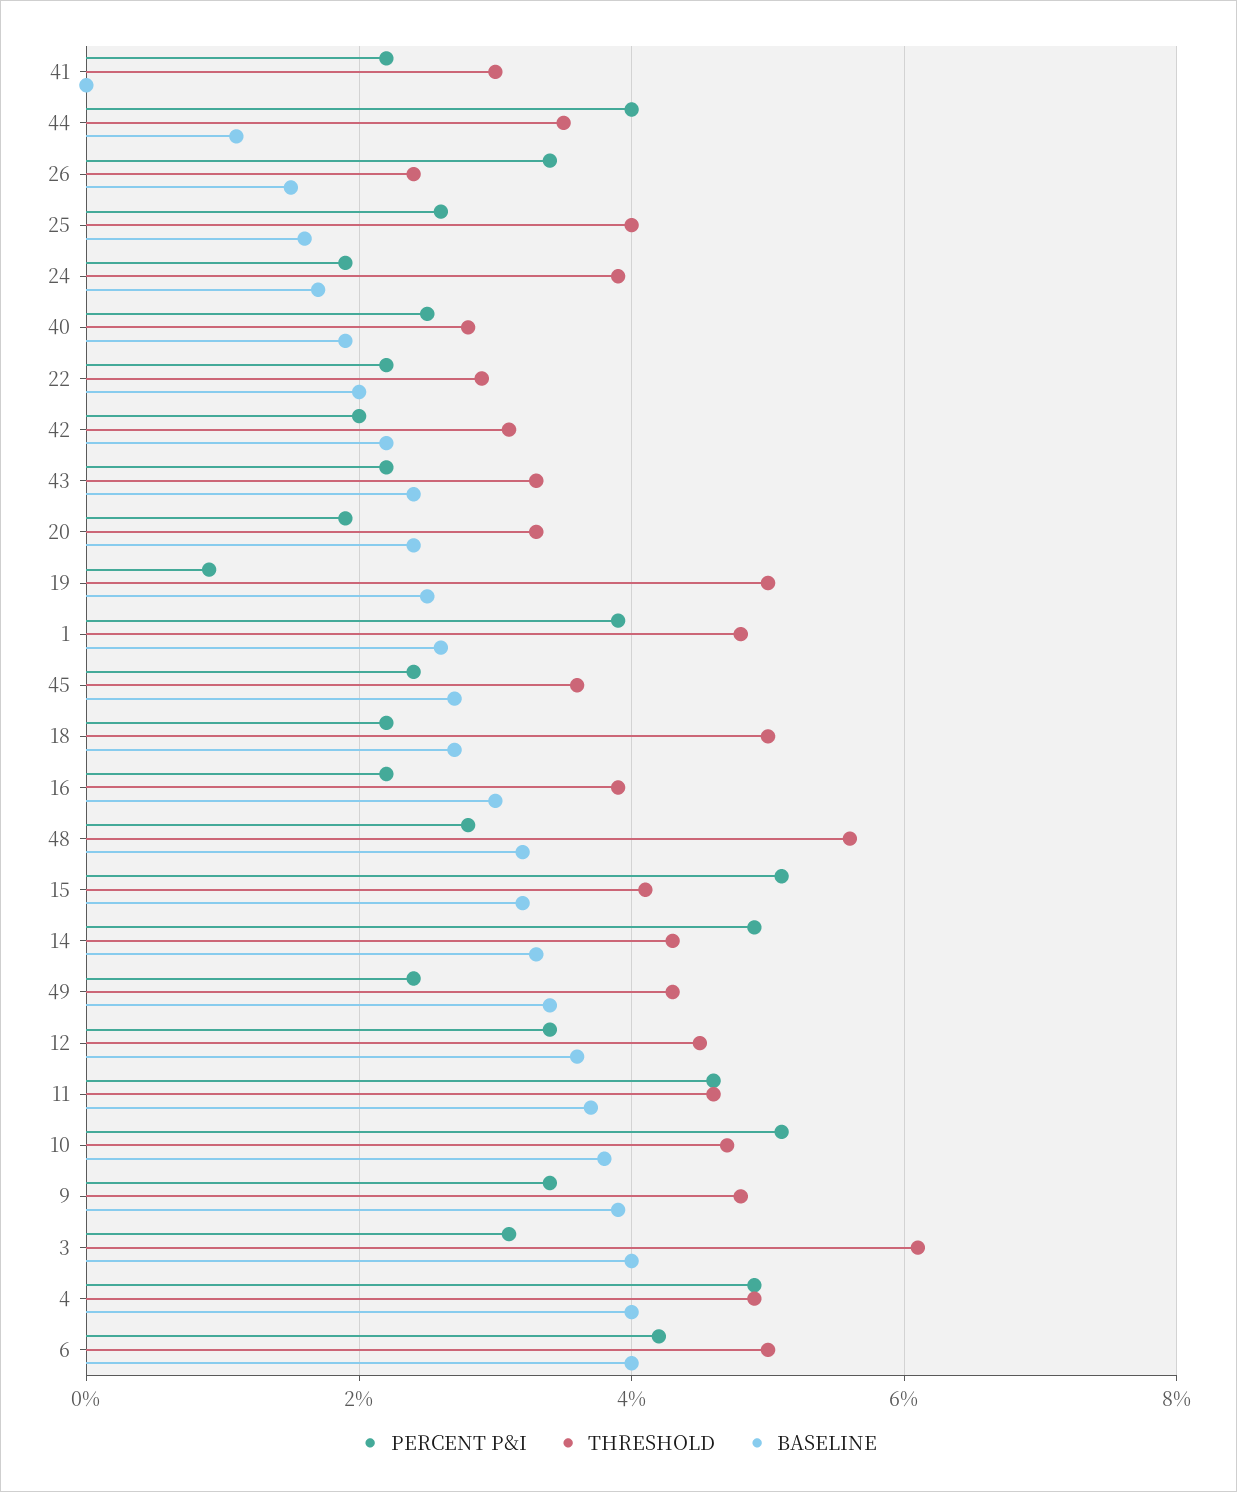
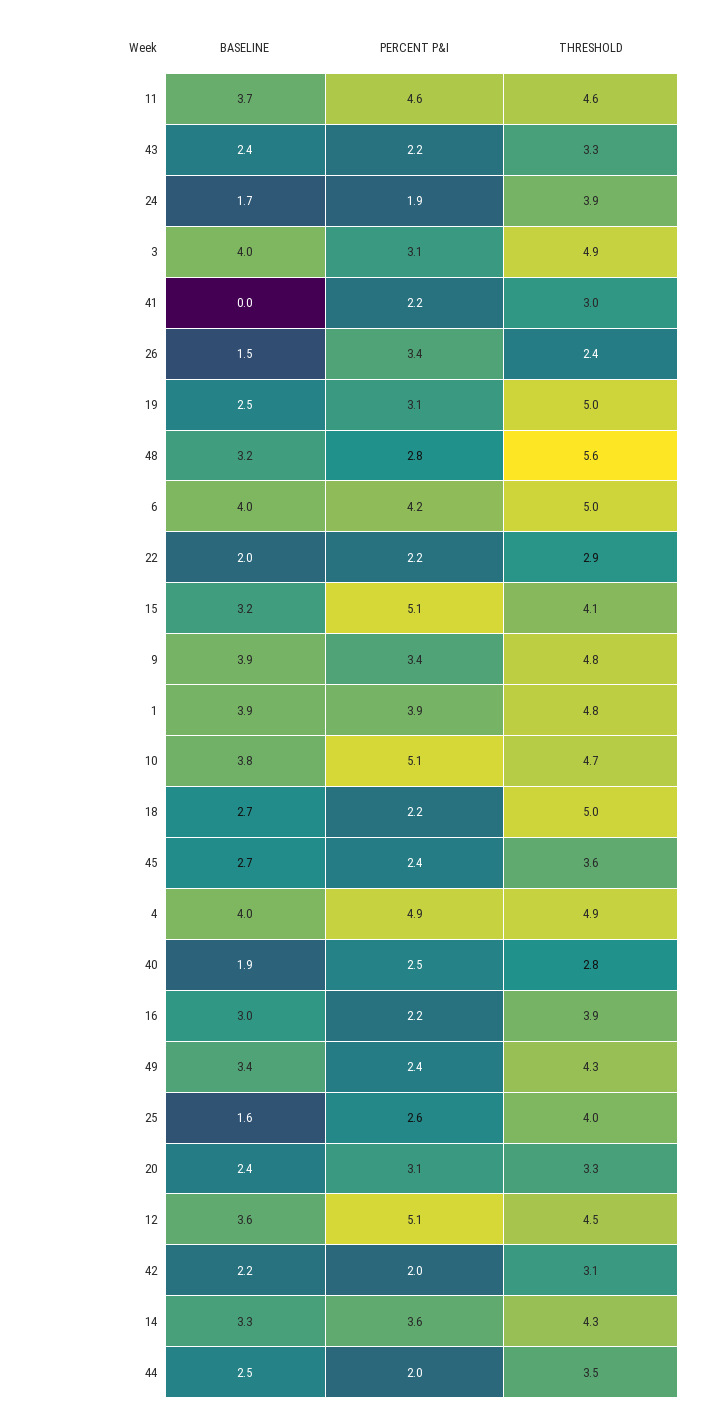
PERCENT P&I, 44: 4 -> 2
BASELINE, 44: 1 -> 2.5
PERCENT P&I, 20: 2 -> 3.1
PERCENT P&I, 19: 1 -> 3.1
BASELINE, 1: 2.5 -> 3.9
PERCENT P&I, 14: 5 -> 3.6
PERCENT P&I, 12: 3.5 -> 5.1
THRESHOLD, 3: 6 -> 4.9

